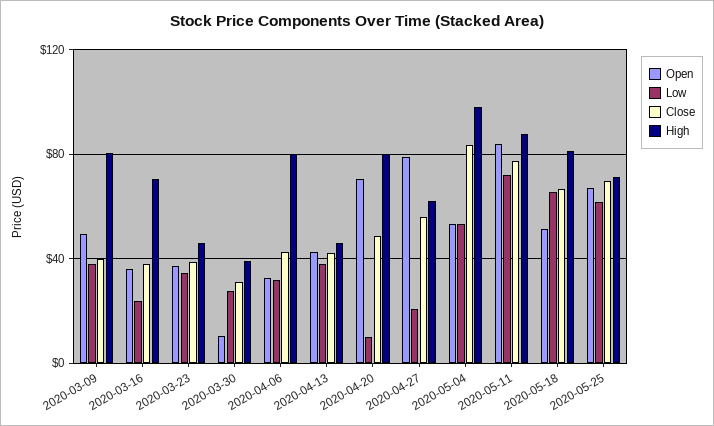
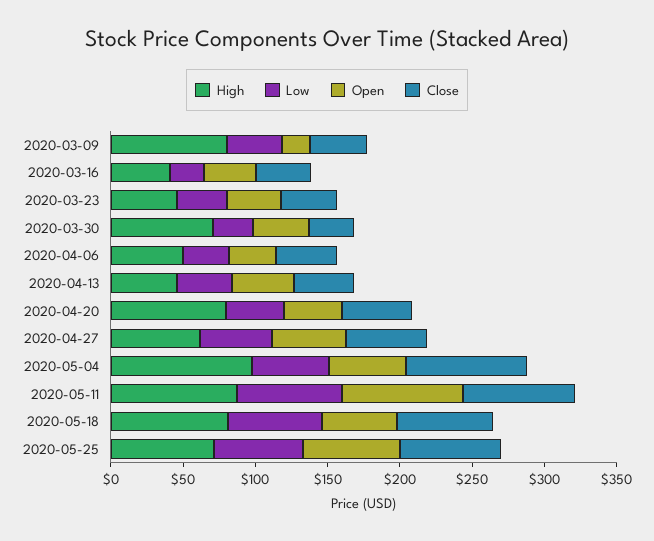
Open, 2020-03-09: 50 -> 20
High, 2020-03-16: 70 -> 40
Open, 2020-03-30: 10 -> 40
High, 2020-03-30: 40 -> 70
High, 2020-04-06: 80 -> 50
Open, 2020-04-20: 70 -> 40
Low, 2020-04-20: 10 -> 40
Open, 2020-04-27: 80 -> 50
Low, 2020-04-27: 20 -> 50

